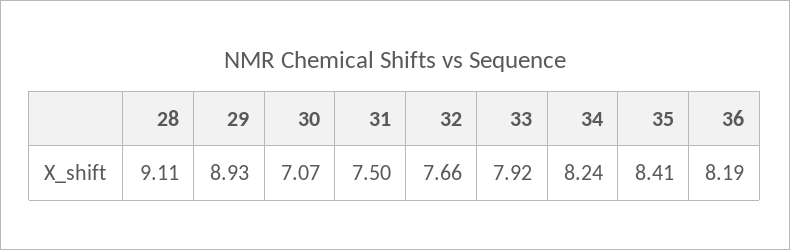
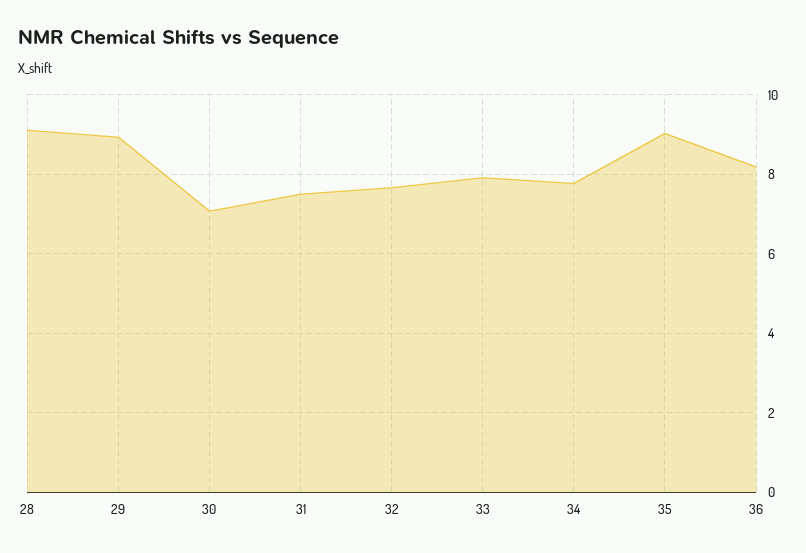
34: 8.24 -> 7.8
35: 8.41 -> 9

